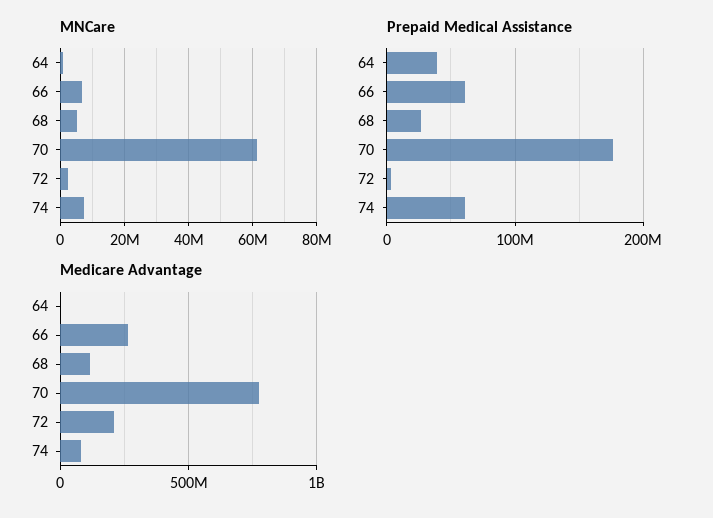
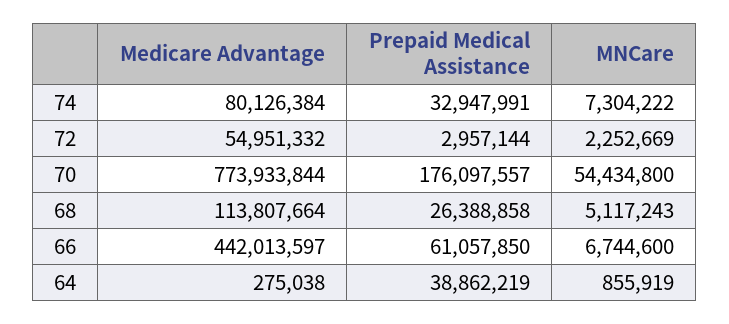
MNCare, 70: 62000000 -> 54434800
Prepaid Medical Assistance, 74: 60000000 -> 32947991
Medicare Advantage, 66: 250000000 -> 442013597
Medicare Advantage, 72: 200000000 -> 54951332

